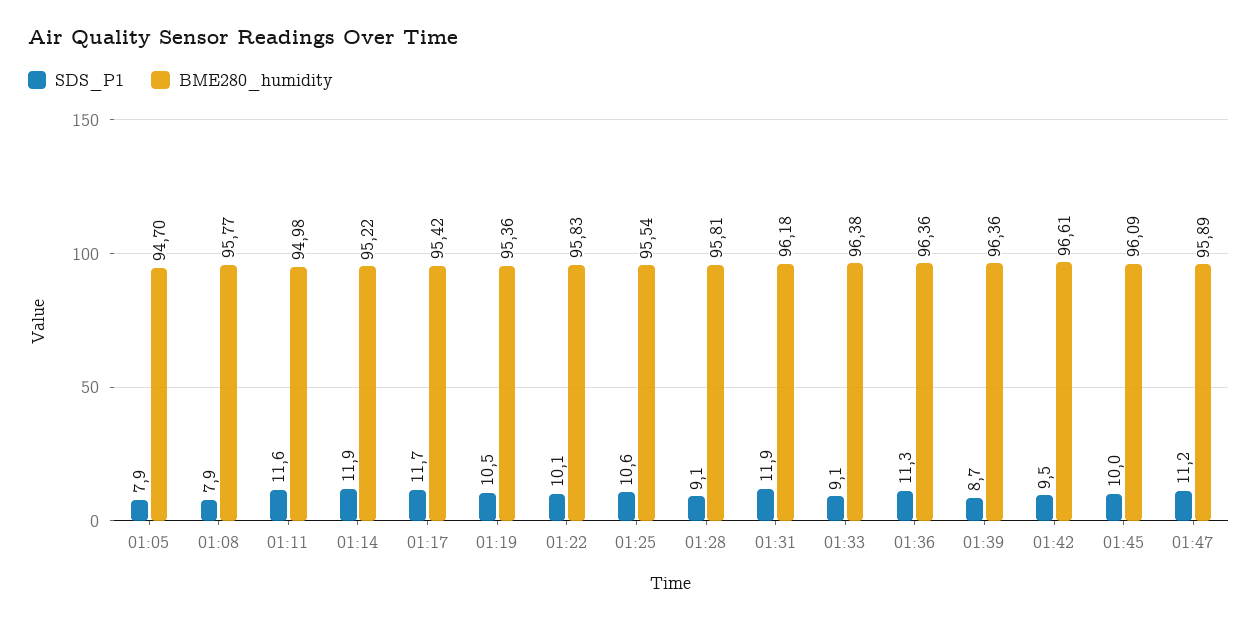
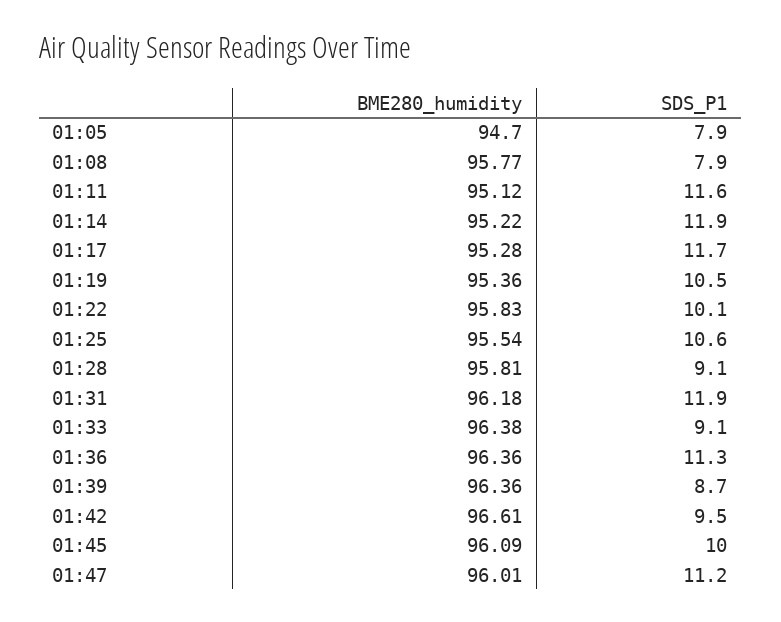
BME280_humidity, 01:11: 94.98 -> 95.12
BME280_humidity, 01:17: 95.42 -> 95.28
BME280_humidity, 01:47: 95.89 -> 96.01

